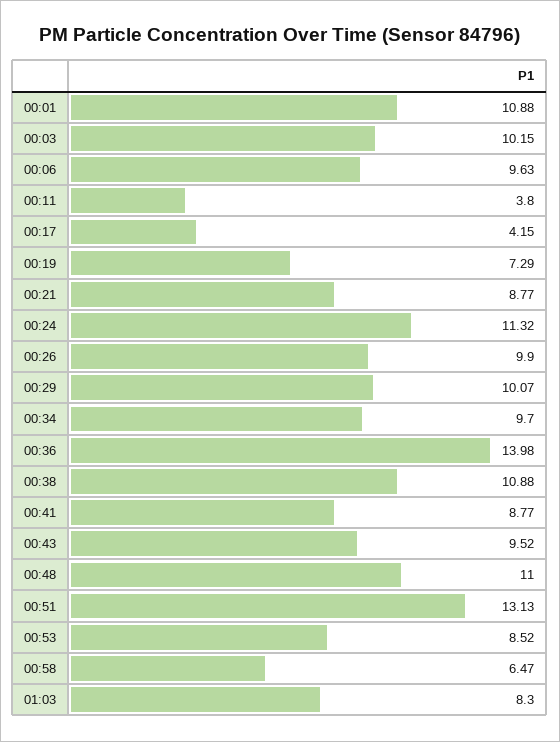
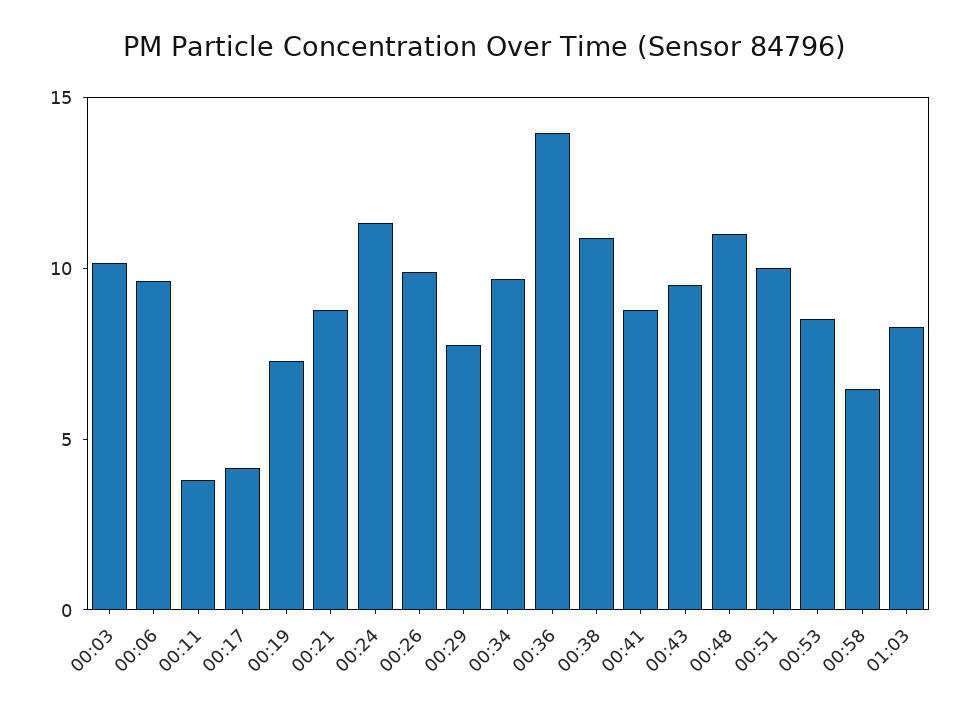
00:01: 10.88 -> none
00:29: 10.07 -> 8
00:51: 13.13 -> 10

